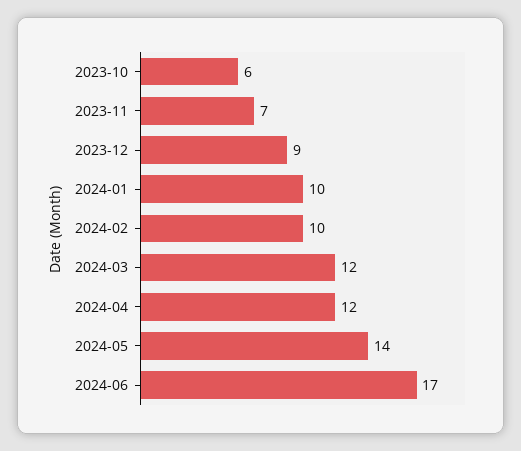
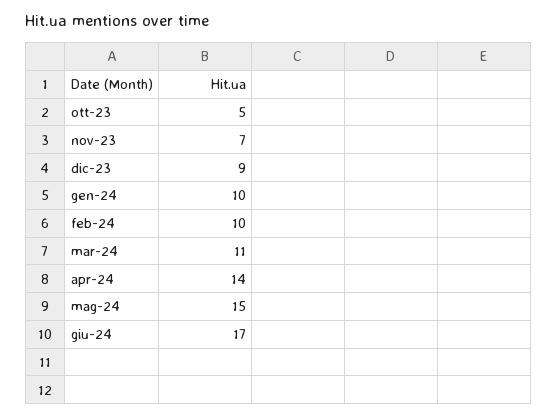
2023-10: 6 -> 5
2024-03: 12 -> 11
2024-04: 12 -> 14
2024-05: 14 -> 15

